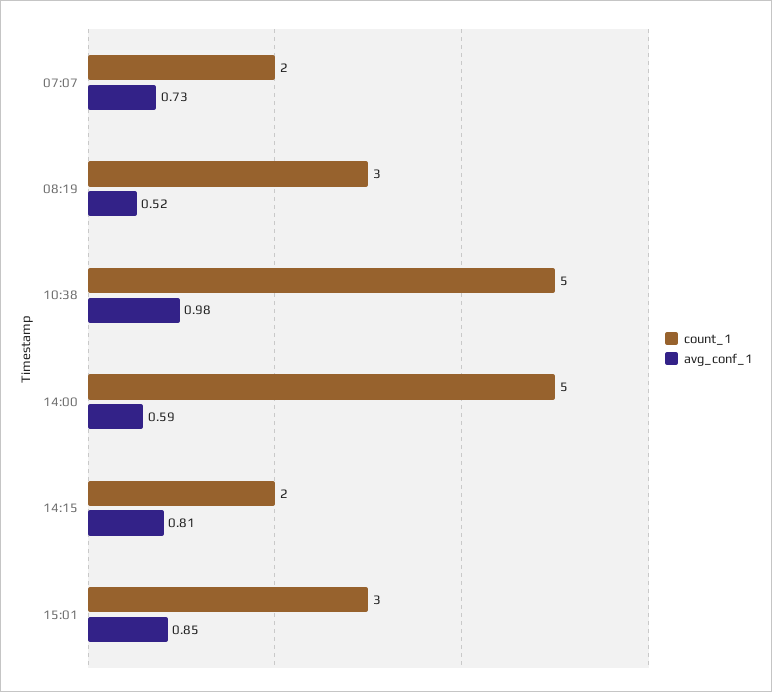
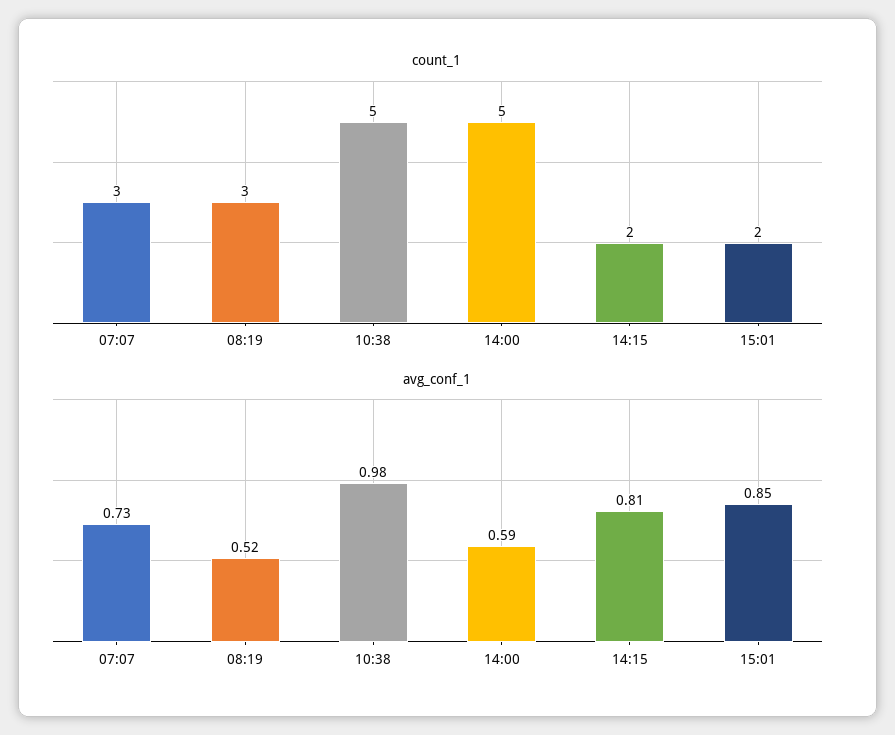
count_1, 07:07: 2 -> 3
count_1, 15:01: 3 -> 2

